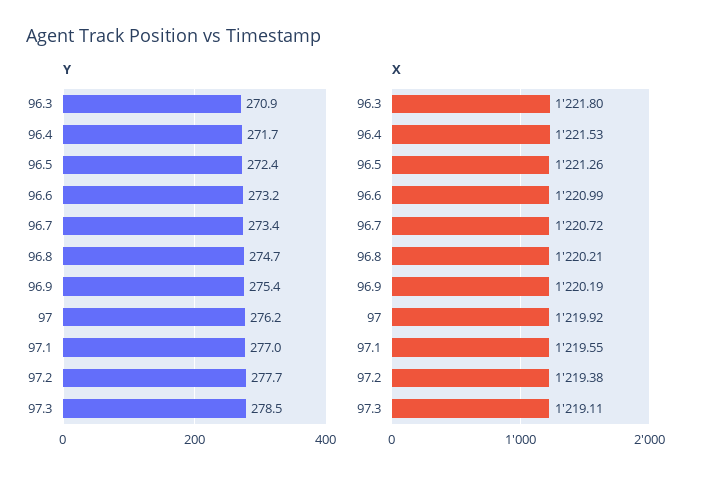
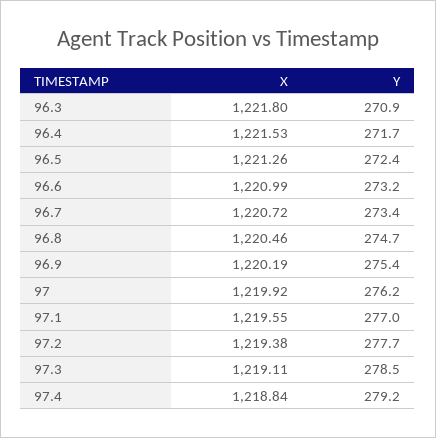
X, 96.8: 1220.21 -> 1220.46
X, 97.4: none -> 1218.84
Y, 97.4: none -> 279.2

